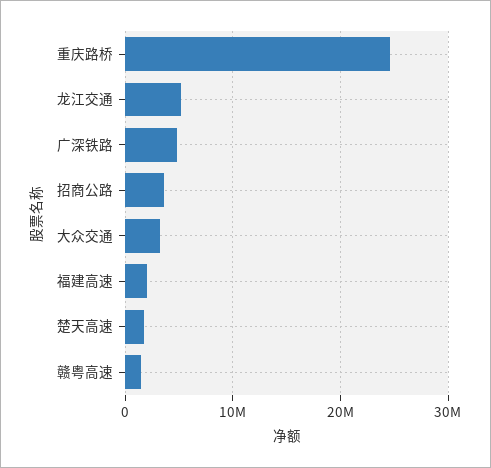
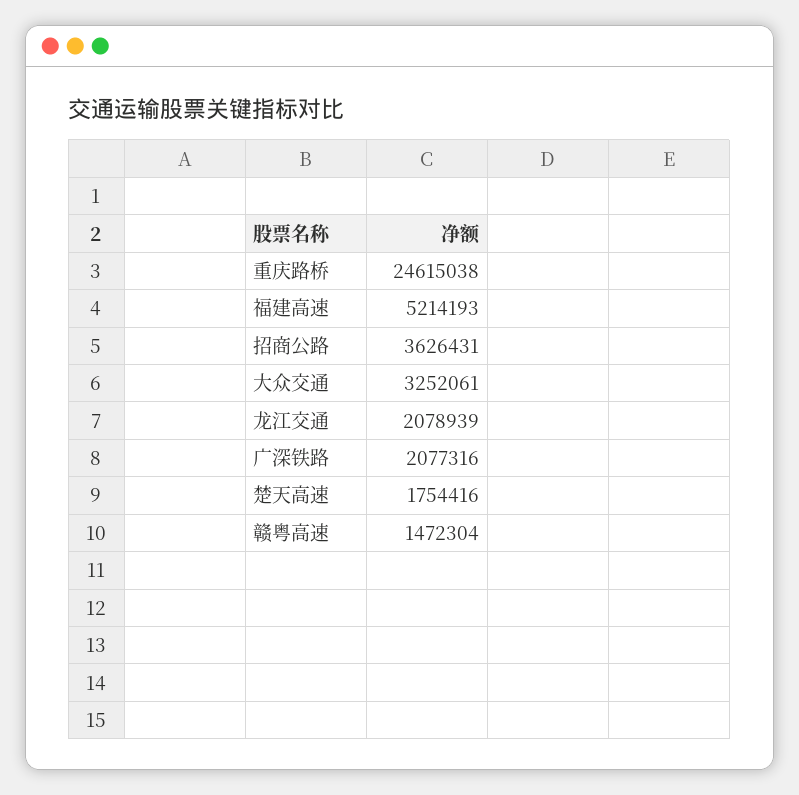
龙江交通: 5000000 -> 2078939
广深铁路: 5000000 -> 2077316
福建高速: 2000000 -> 5214193

